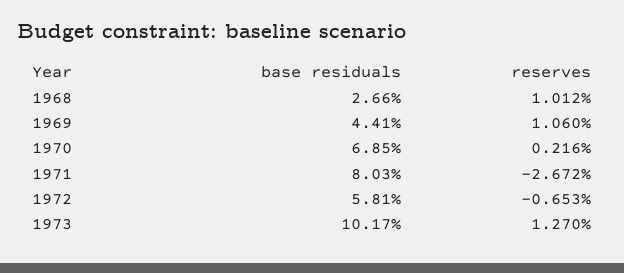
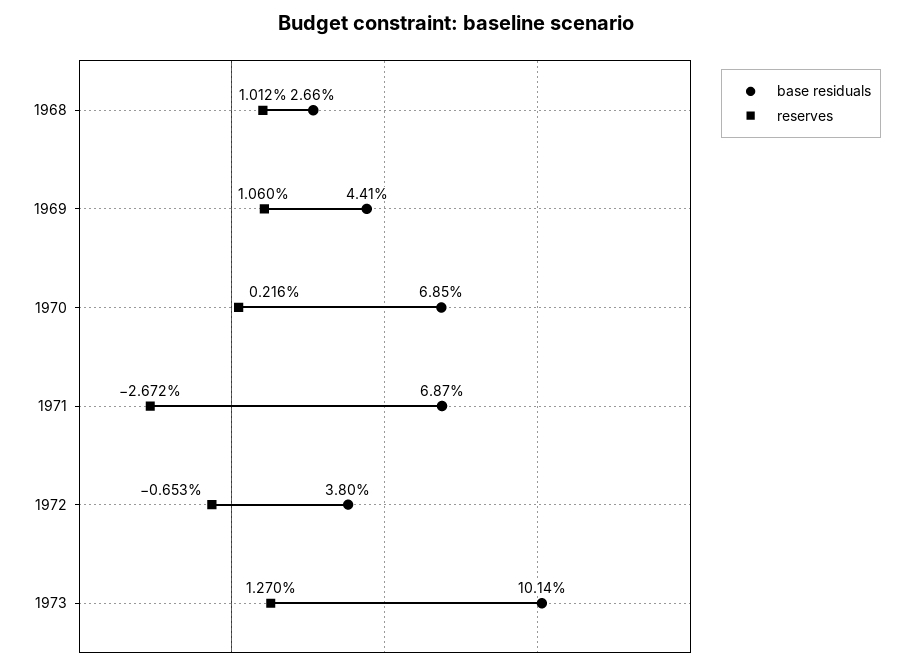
base residuals, 1971: 8.03 -> 6.87
base residuals, 1972: 5.81 -> 3.8
base residuals, 1973: 10.17 -> 10.14

